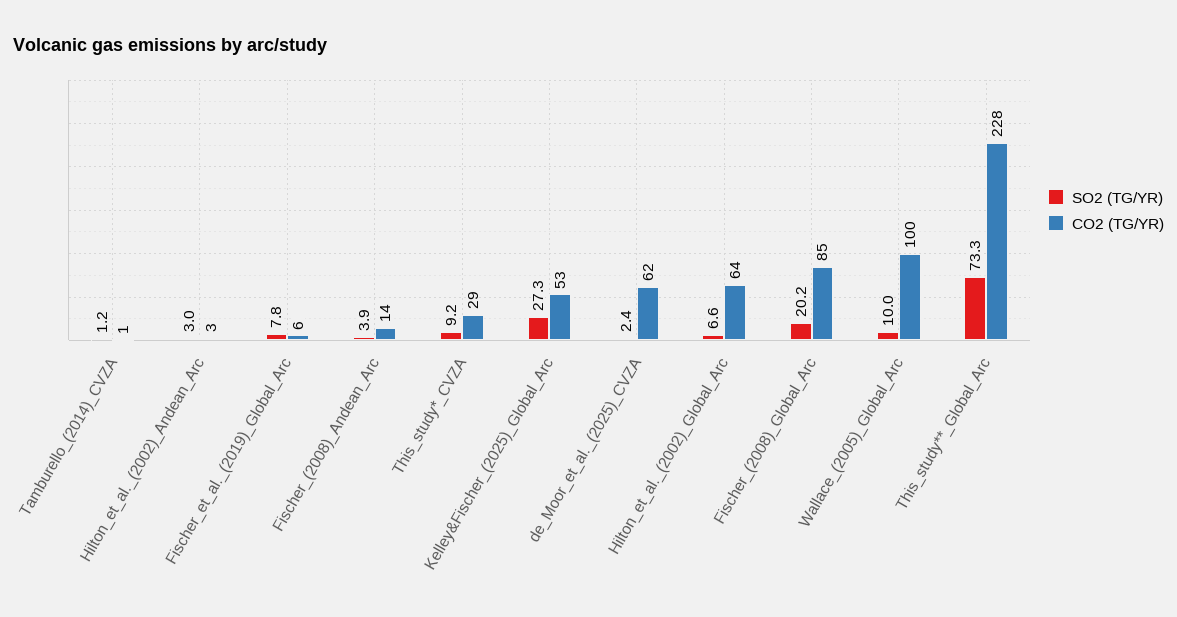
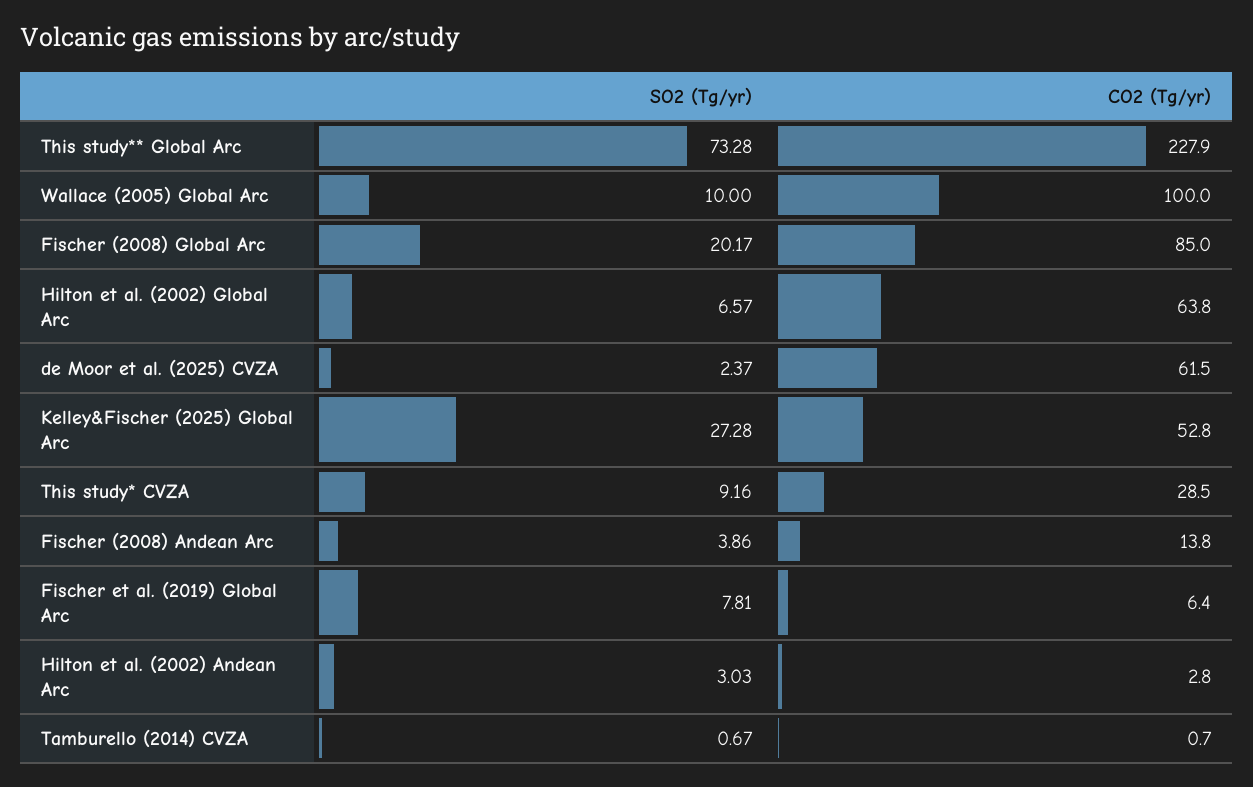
SO2 (TG/YR), Tamburello_(2014)_CVZA: 1.2 -> 0.67

